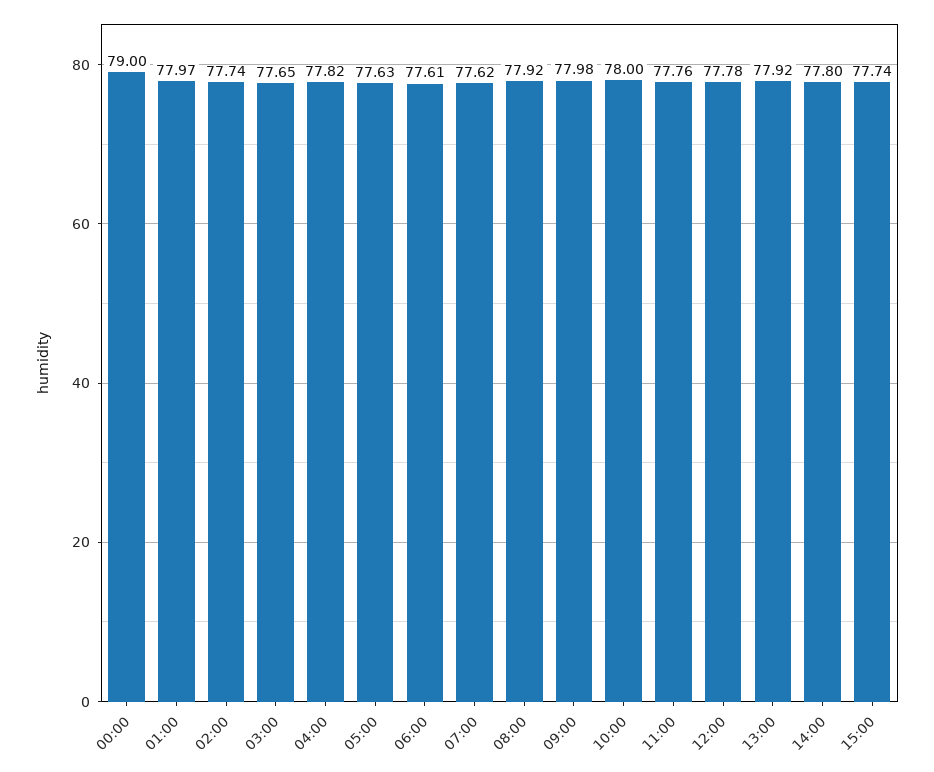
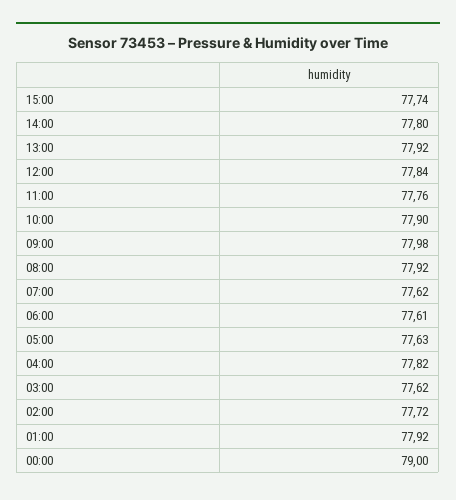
01:00: 77.97 -> 77.92
02:00: 77.74 -> 77.72
03:00: 77.65 -> 77.62
10:00: 78 -> 77.9
12:00: 77.78 -> 77.84

